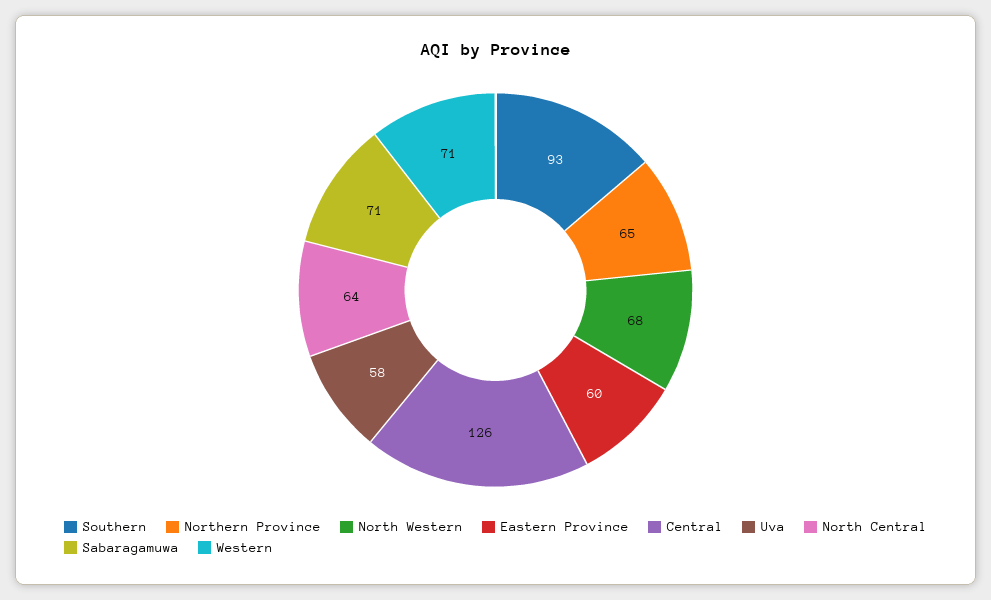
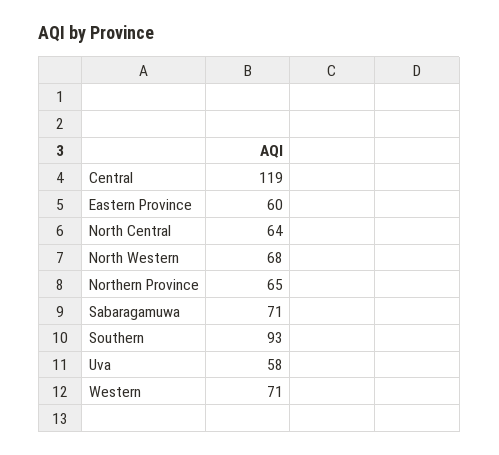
Central: 126 -> 119

